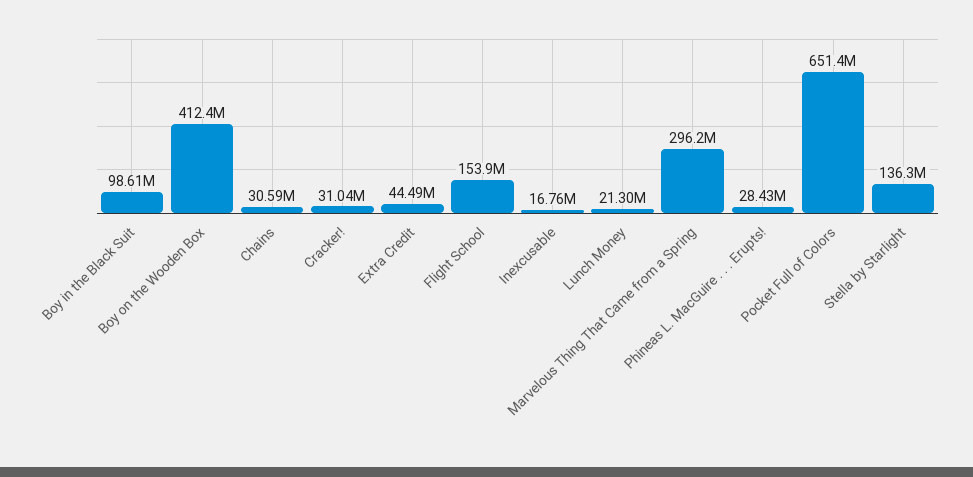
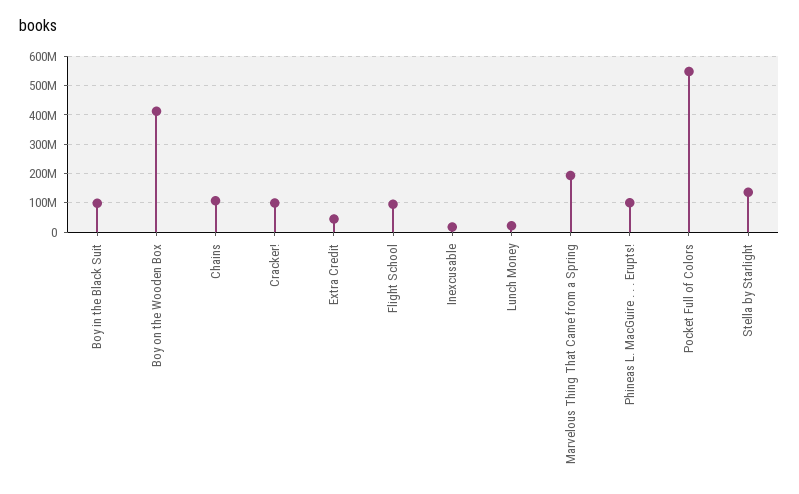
Chains: 30590000 -> 100000000
Cracker!: 31040000 -> 100000000
Flight School: 153900000 -> 100000000
Marvelous Thing That Came from a Spring: 296200000 -> 200000000
Phineas L. MacGuire . . . Erupts!: 28430000 -> 100000000
Pocket Full of Colors: 651400000 -> 550000000

